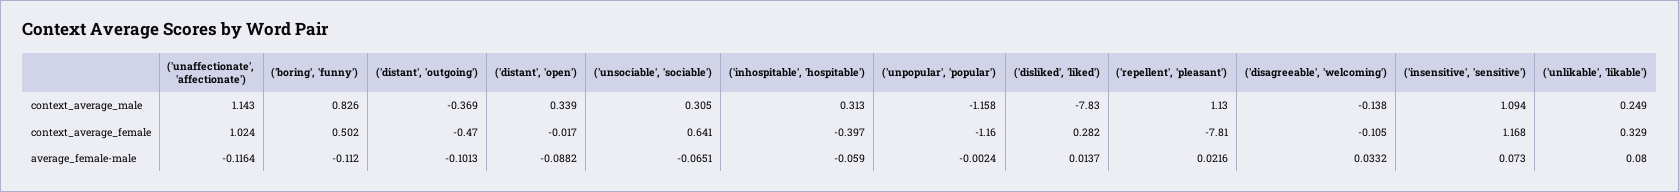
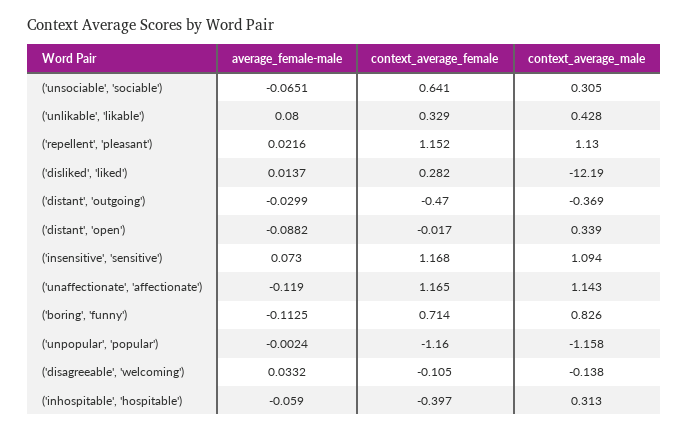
('disliked', 'liked'), context_average_male: -7.83 -> -12.19
('unlikable', 'likable'), context_average_male: 0.249 -> 0.428
('unaffectionate', 'affectionate'), context_average_female: 1.024 -> 1.165
('boring', 'funny'), context_average_female: 0.502 -> 0.714
('repellent', 'pleasant'), context_average_female: -7.81 -> 1.152
('unaffectionate', 'affectionate'), average_female-male: -0.1164 -> -0.119
('boring', 'funny'), average_female-male: -0.112 -> -0.1125
('distant', 'outgoing'), average_female-male: -0.1013 -> -0.0299

